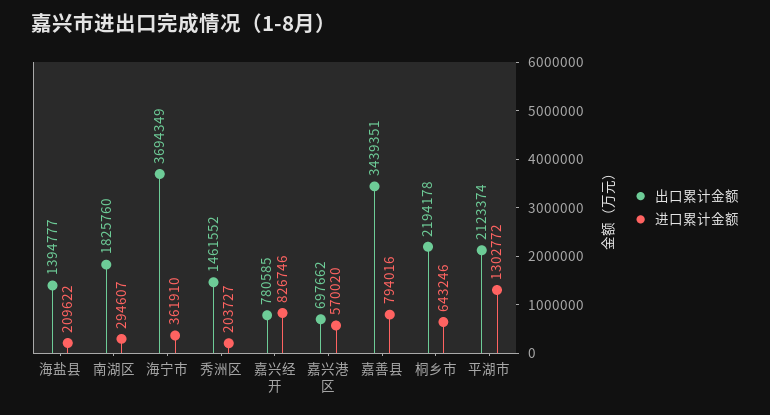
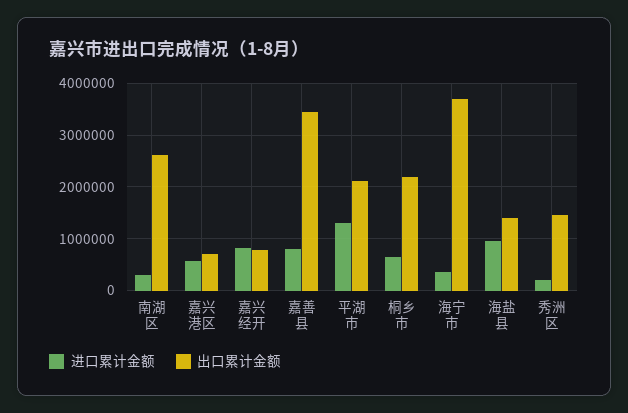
进口累计金额, 海盐县: 209622 -> 1000000
出口累计金额, 南湖区: 1825760 -> 2600000

